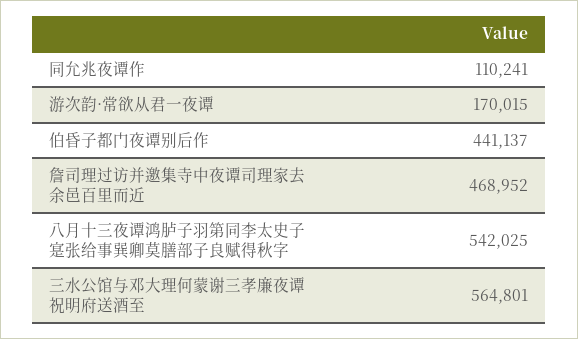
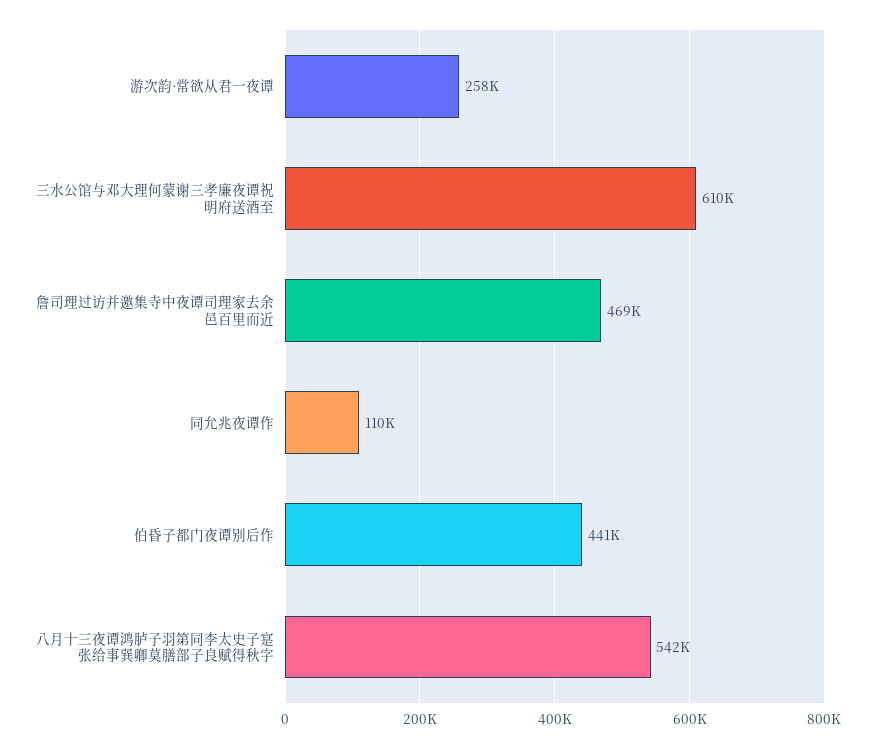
游次韵·常欲从君一夜谭: 170015 -> 258000
三水公馆与邓大理何蒙谢三孝廉夜谭祝明府送酒至: 564801 -> 610000

